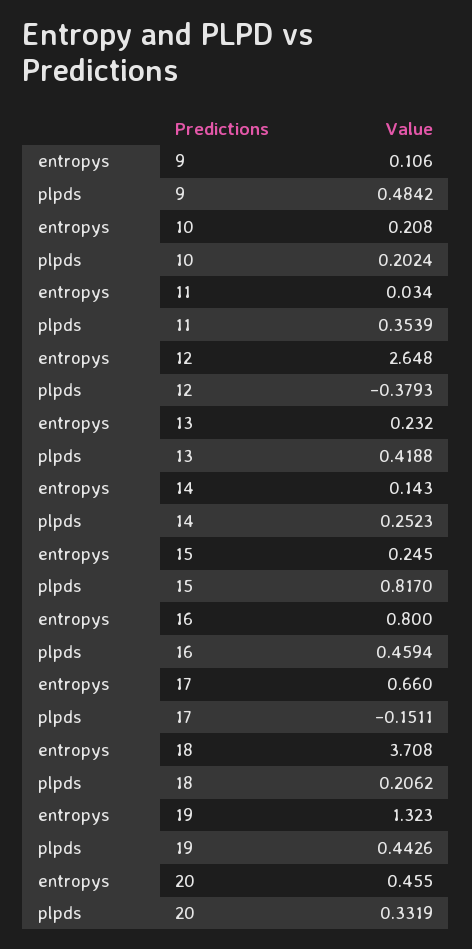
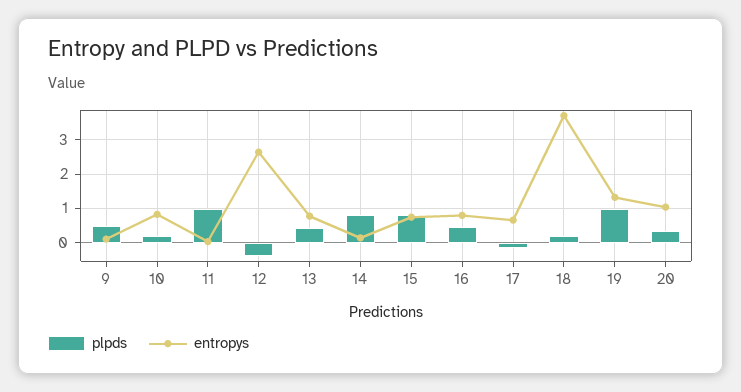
entropys, 10: 0.208 -> 0.8
plpds, 11: 0.3539 -> 1
entropys, 13: 0.232 -> 0.8
plpds, 14: 0.2523 -> 0.8
entropys, 15: 0.245 -> 0.8
plpds, 19: 0.4426 -> 1
entropys, 20: 0.455 -> 1

